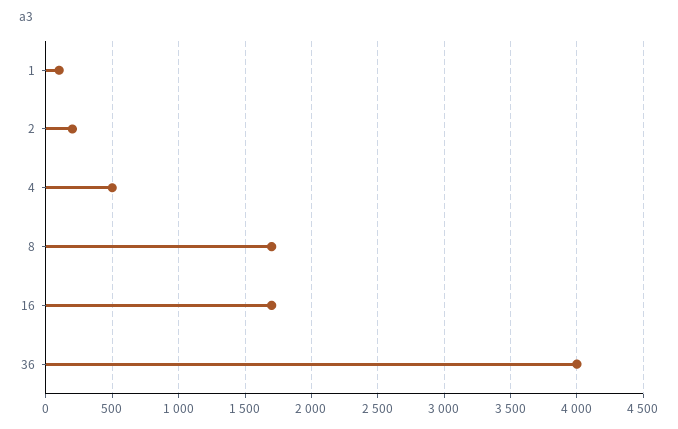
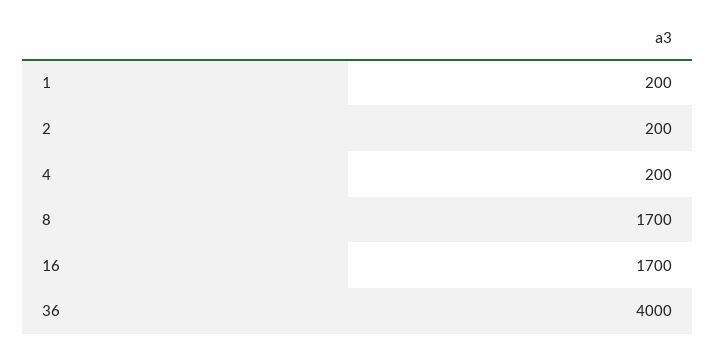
1: 100 -> 200
4: 500 -> 200

